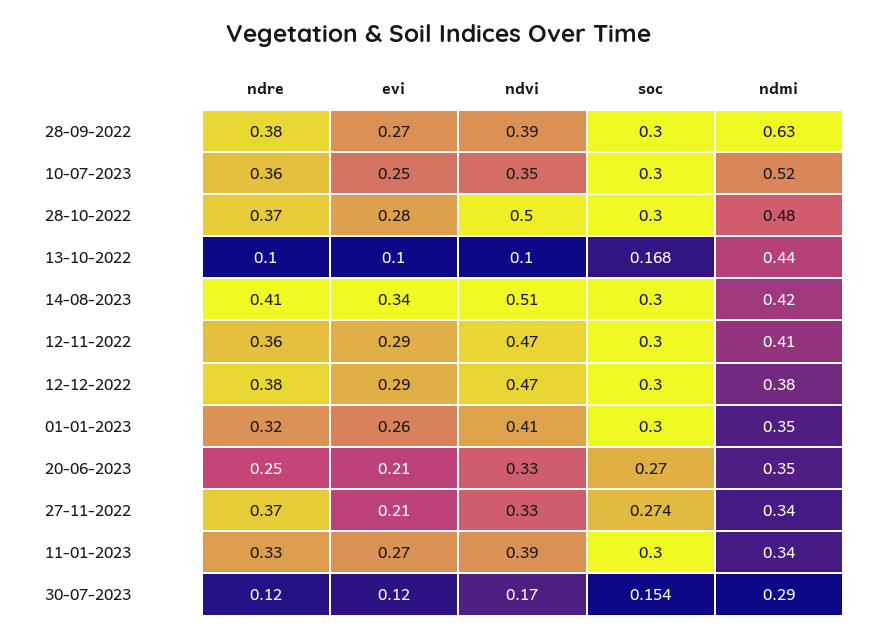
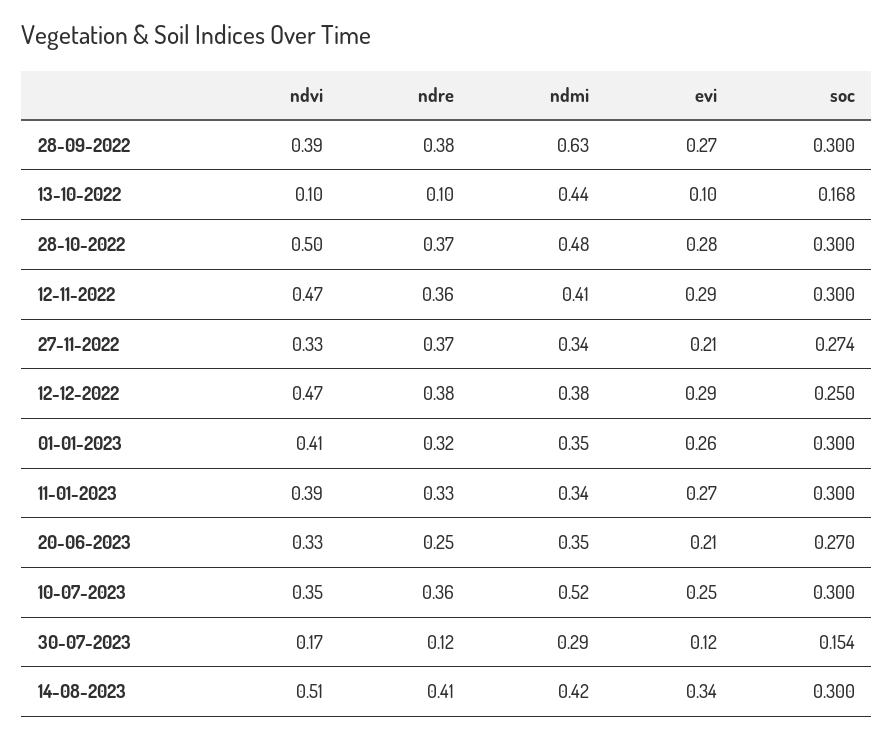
soc, 12-12-2022: 0.3 -> 0.25

